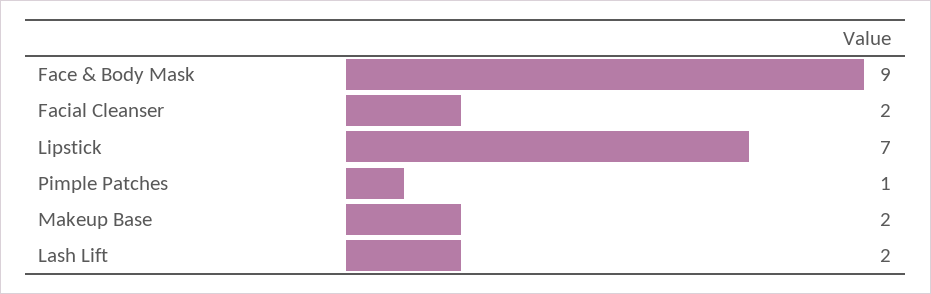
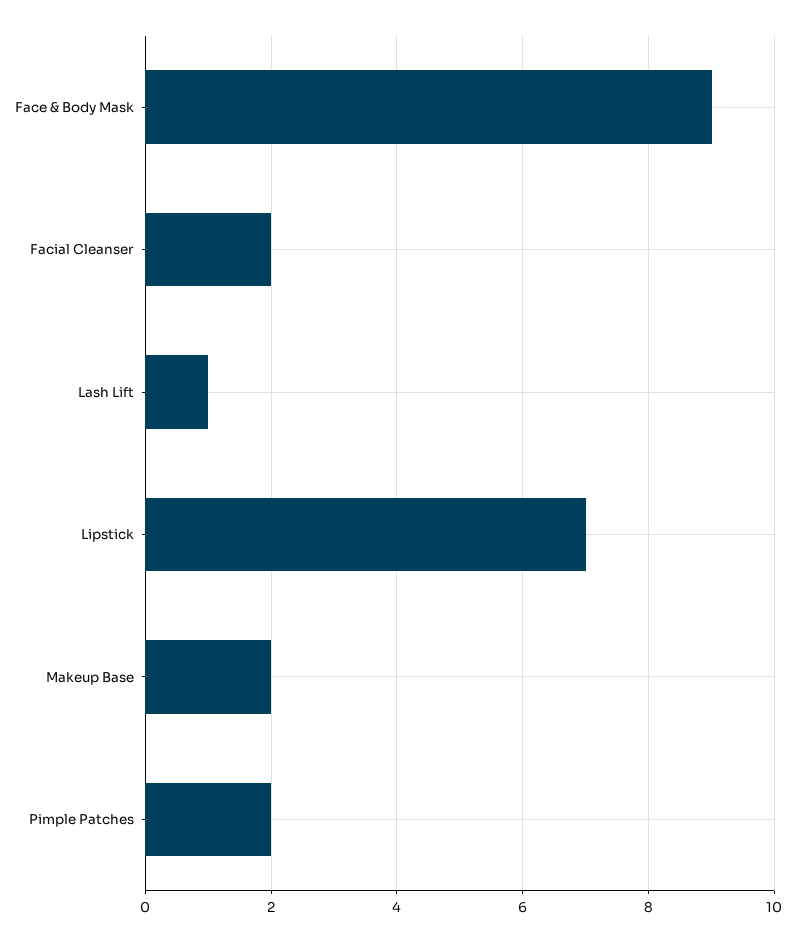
Pimple Patches: 1 -> 2
Lash Lift: 2 -> 1

